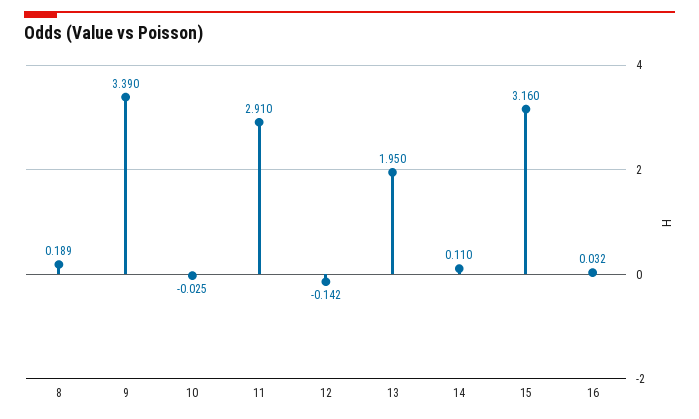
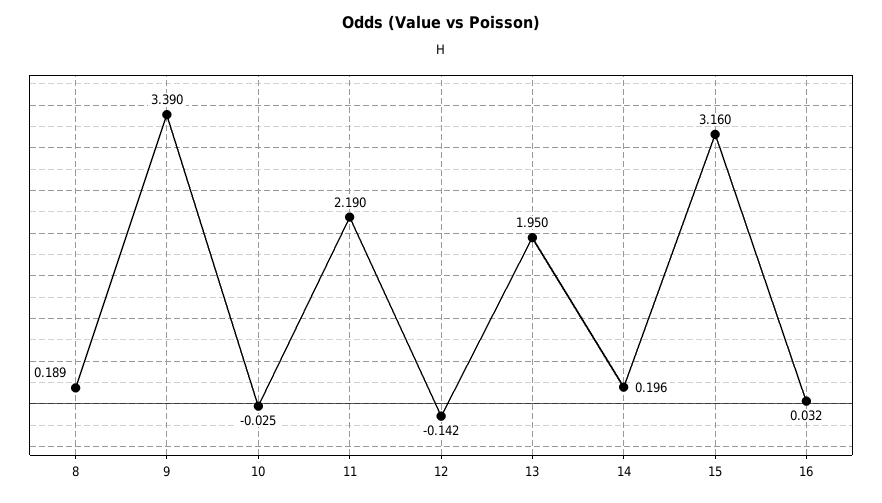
11: 2.91 -> 2.19
14: 0.11 -> 0.196

